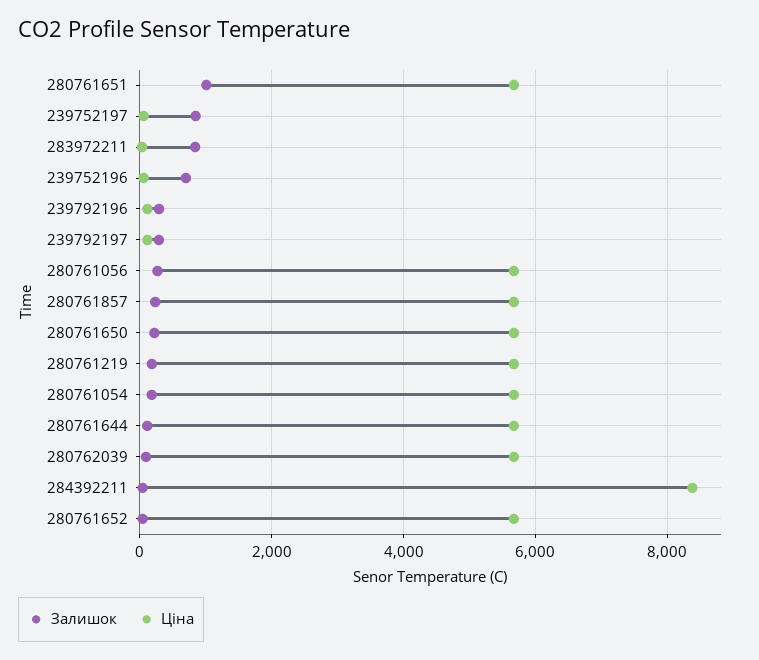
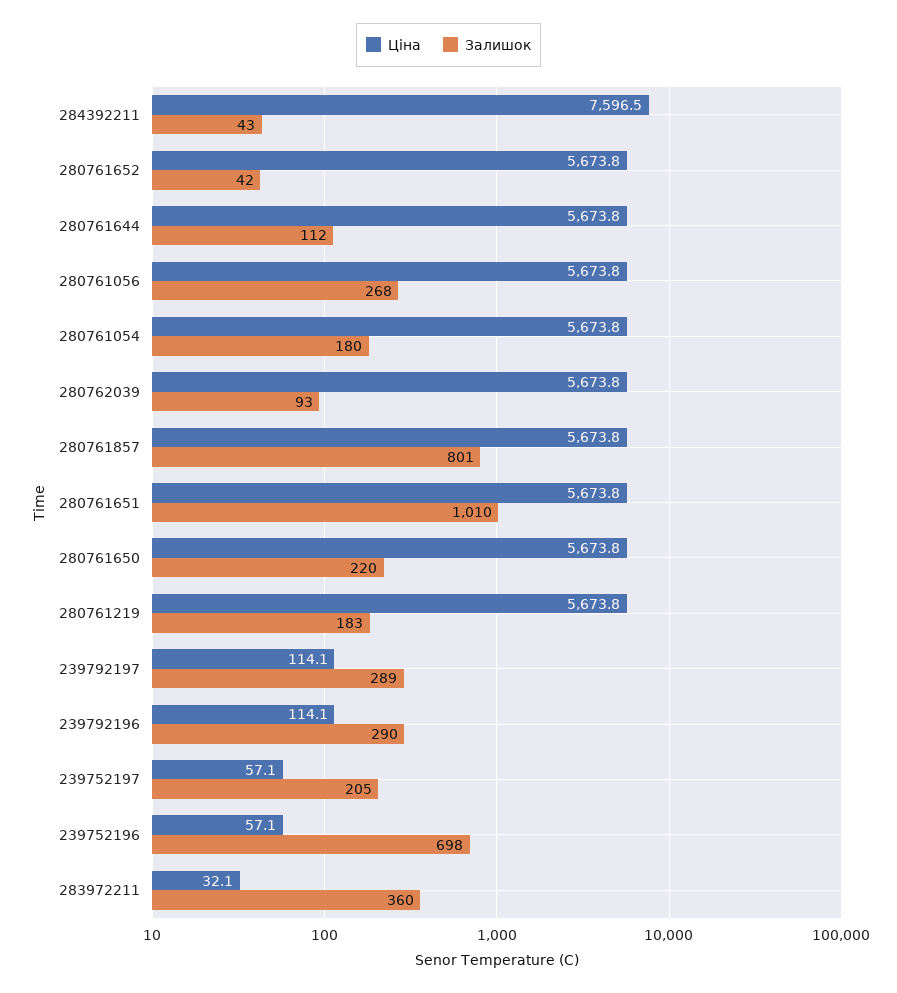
Залишок, 239752197: 800 -> 205
Залишок, 283972211: 800 -> 360
Залишок, 280761857: 200 -> 801
Ціна, 284392211: 8400 -> 7596.5

